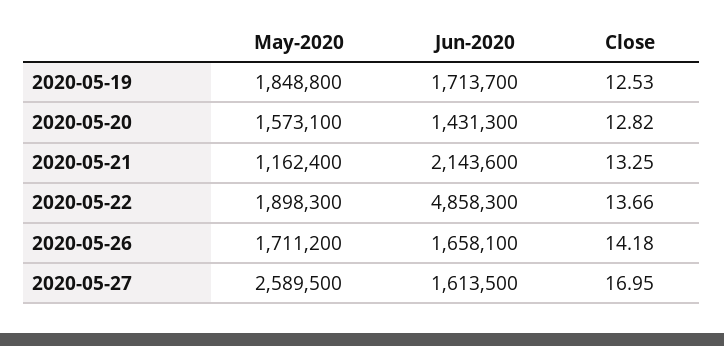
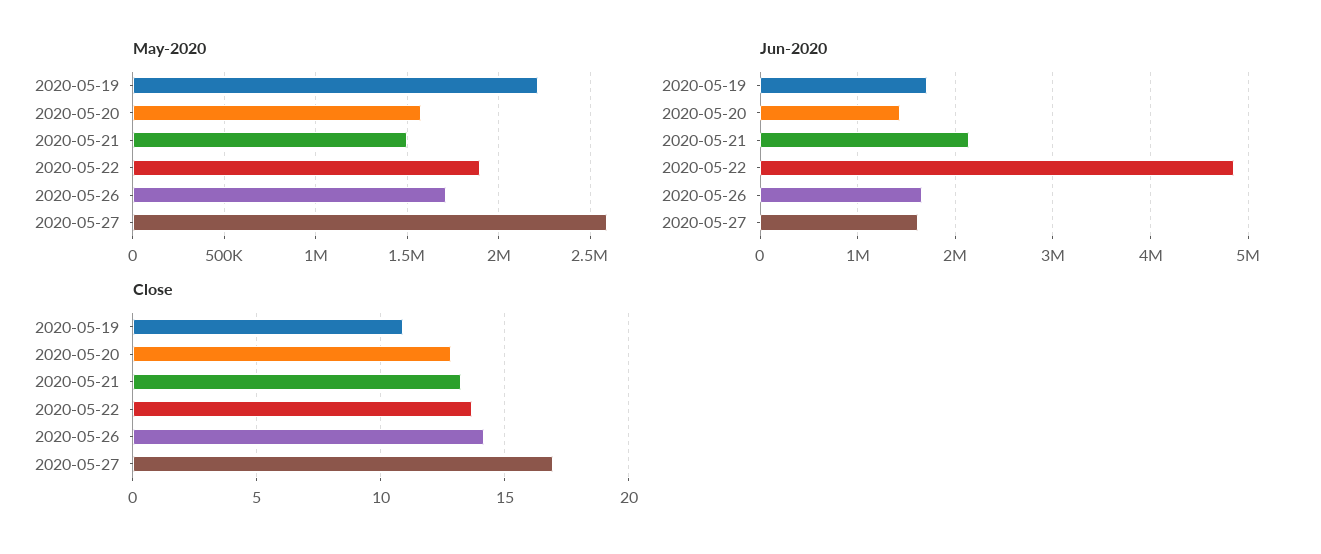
May-2020, 2020-05-19: 1848800 -> 2200000
Close, 2020-05-19: 12.53 -> 11
May-2020, 2020-05-21: 1162400 -> 1500000

